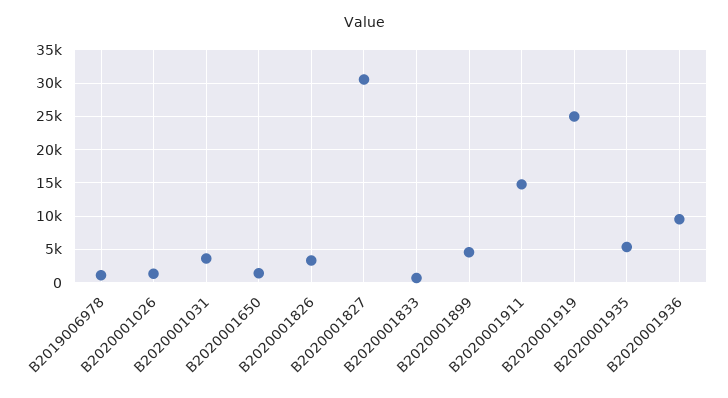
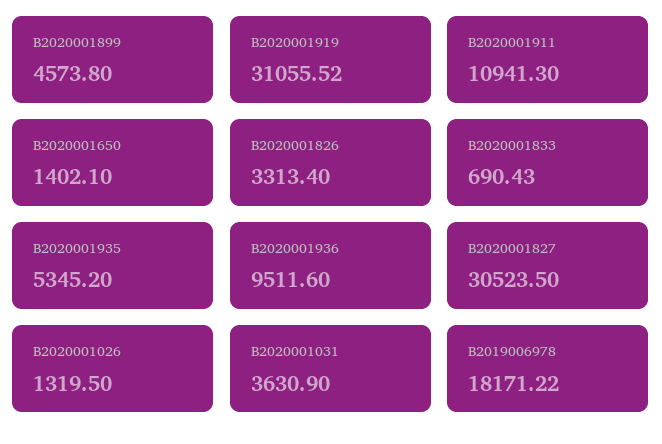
B2019006978: 1000 -> 18171.22
B2020001911: 15000 -> 10941.3
B2020001919: 25000 -> 31055.52

